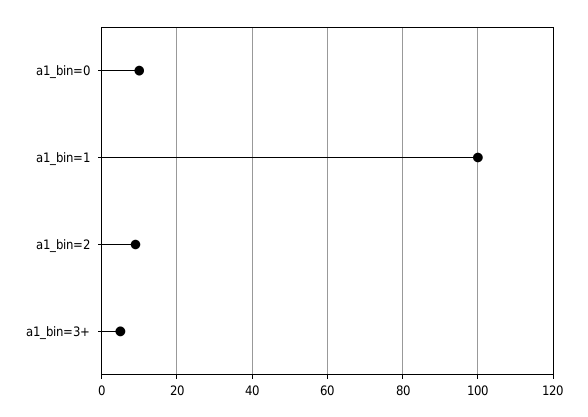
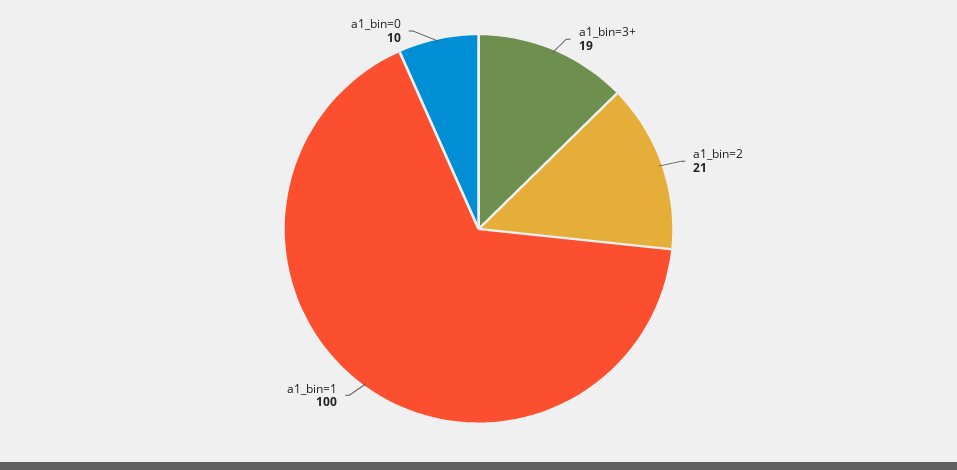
a1_bin=2: 10 -> 21
a1_bin=3+: 5 -> 19

